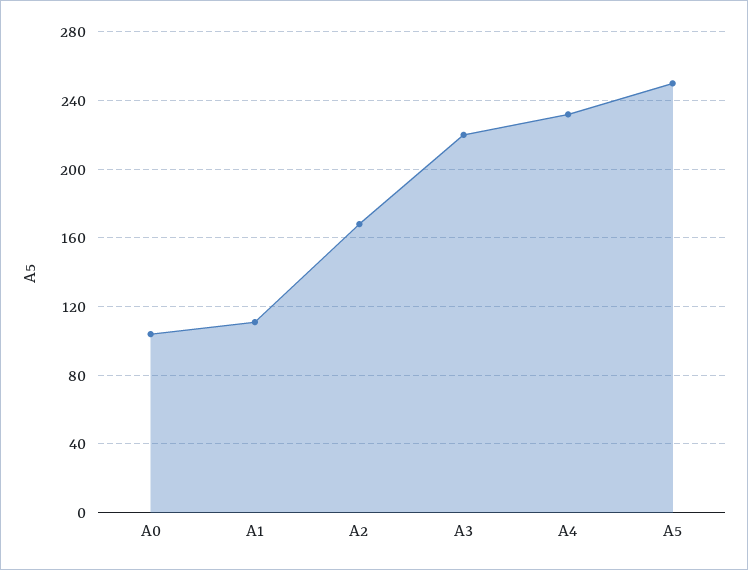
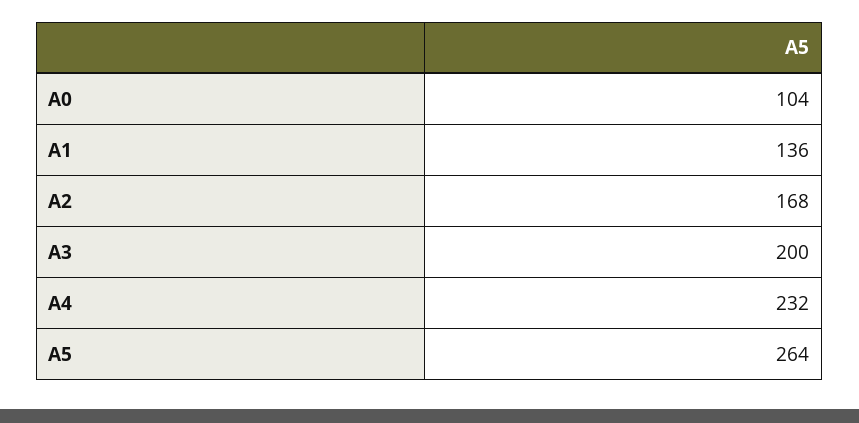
A1: 110 -> 136
A3: 220 -> 200
A5: 250 -> 264

